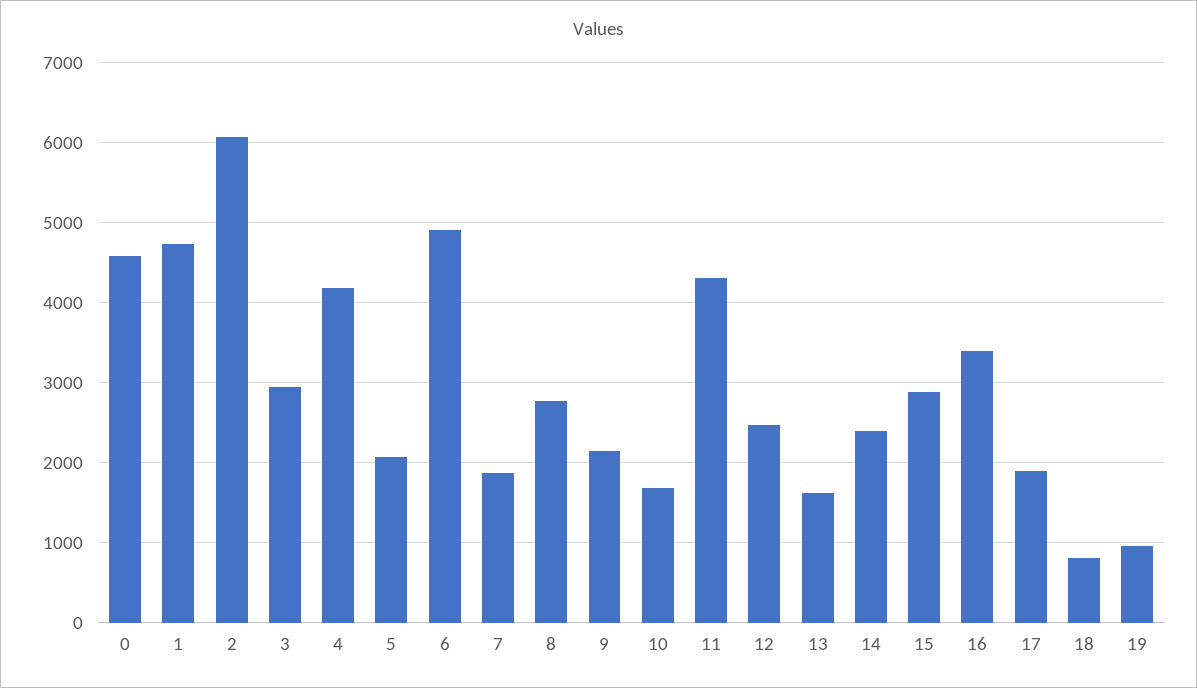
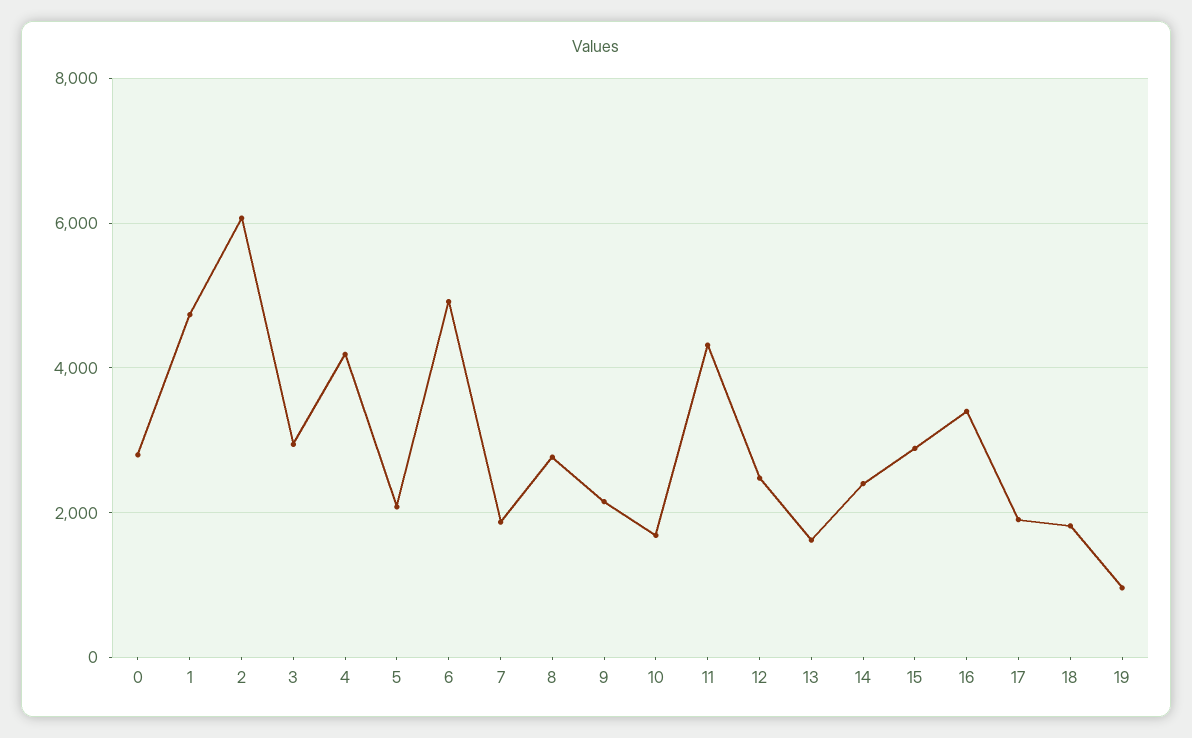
0: 4600 -> 2800
18: 800 -> 1800

